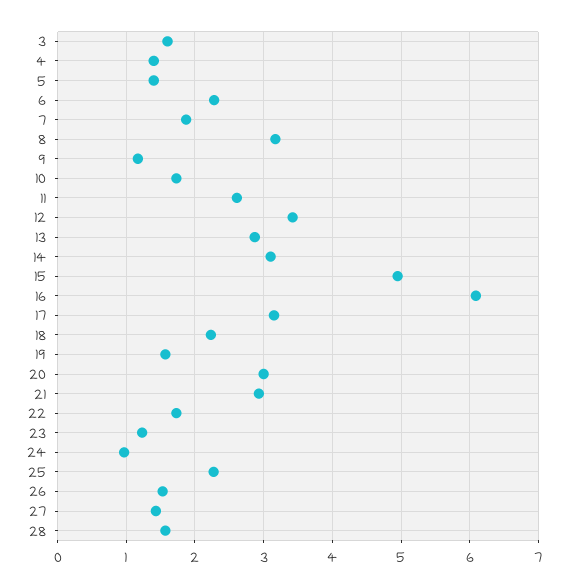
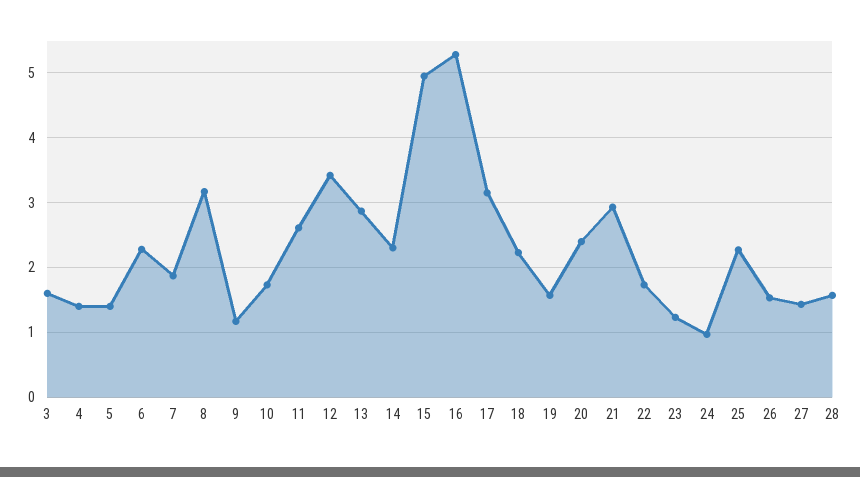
14: 3.1 -> 2.3
16: 6.1 -> 5.3
20: 3 -> 2.4

